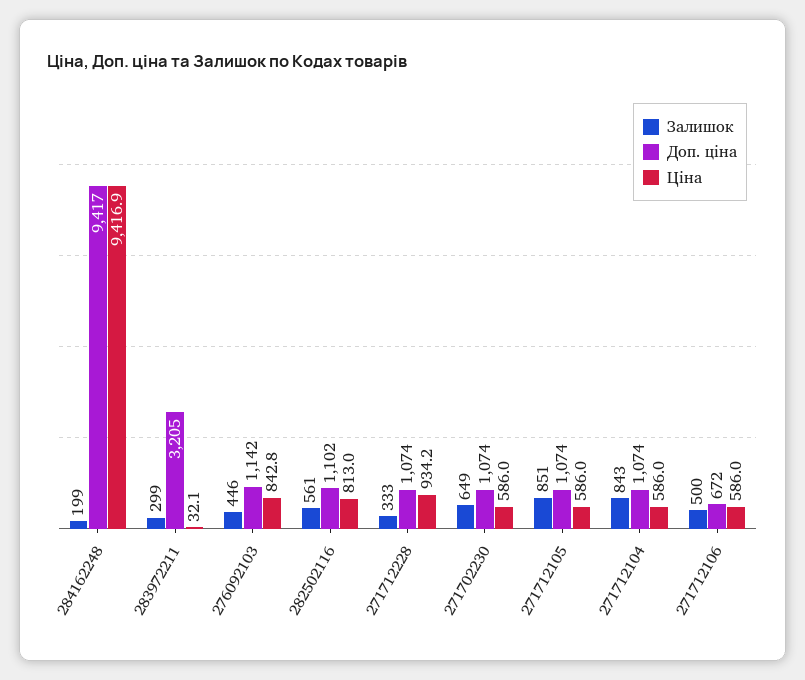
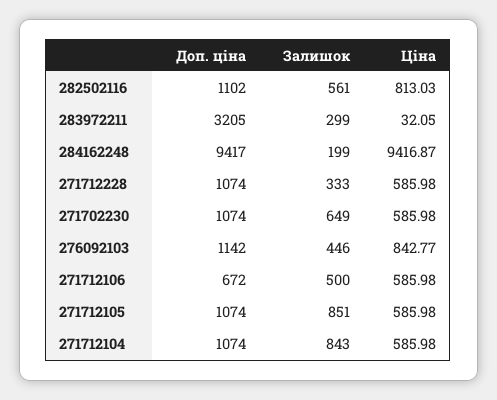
Ціна, 271712228: 934.2 -> 585.98

